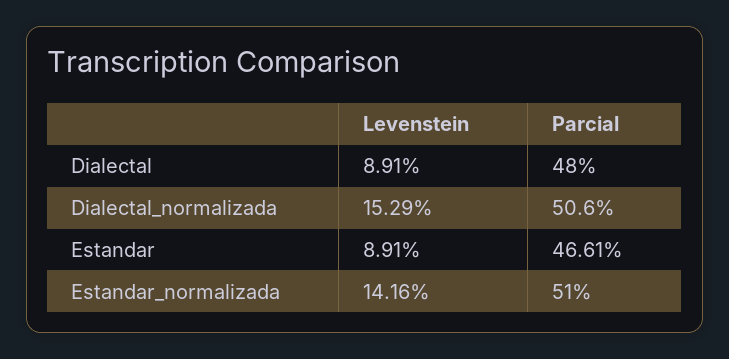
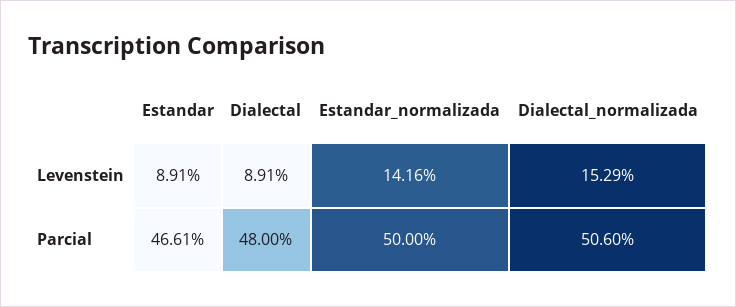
Parcial, Estandar_normalizada: 51 -> 50

